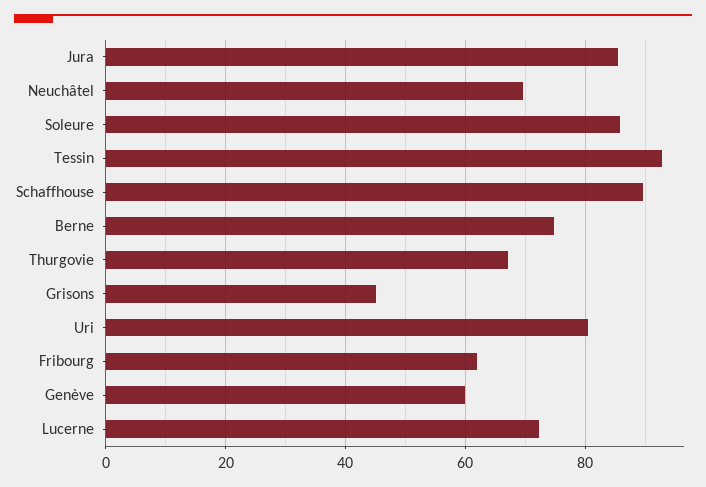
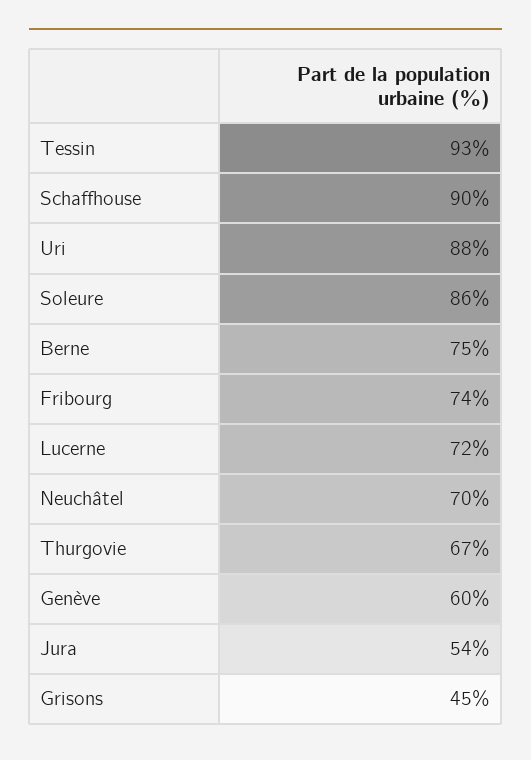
Jura: 86 -> 54
Uri: 80 -> 88
Fribourg: 62 -> 74

